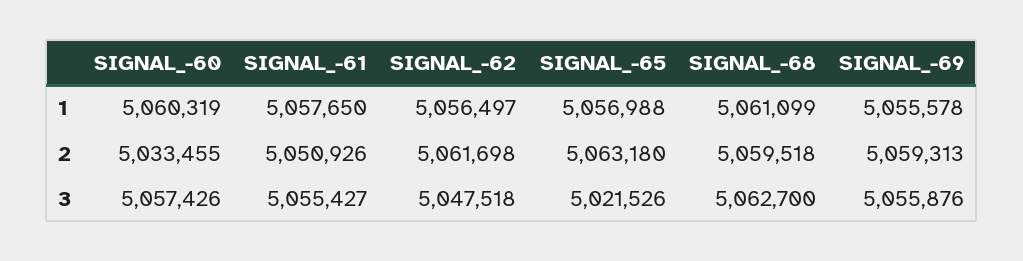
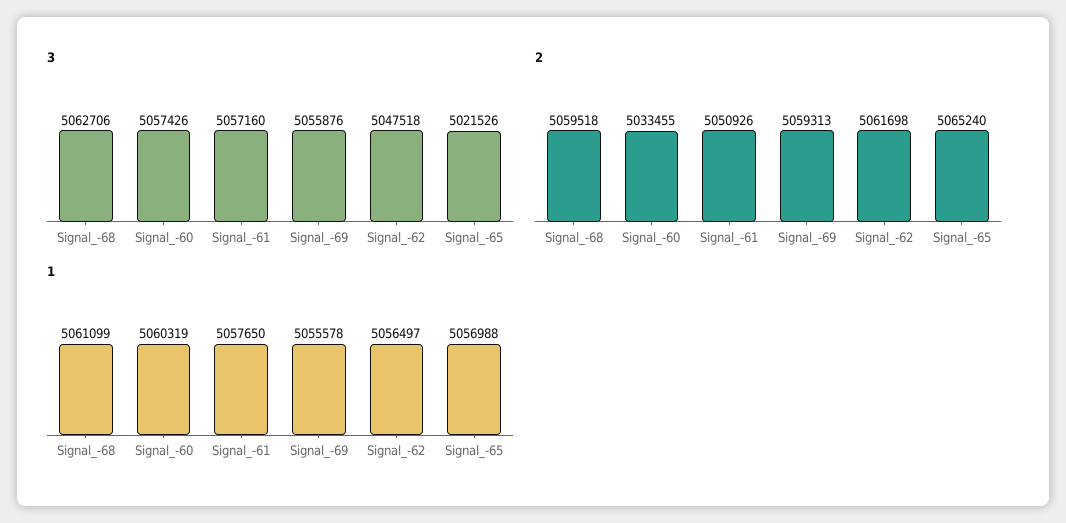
2, SIGNAL_-65: 5063180 -> 5065240
3, SIGNAL_-61: 5055427 -> 5057160
3, SIGNAL_-68: 5062700 -> 5062706

